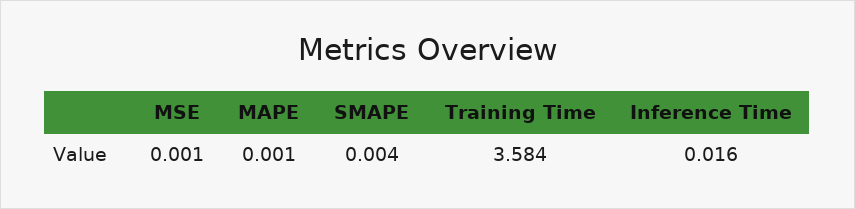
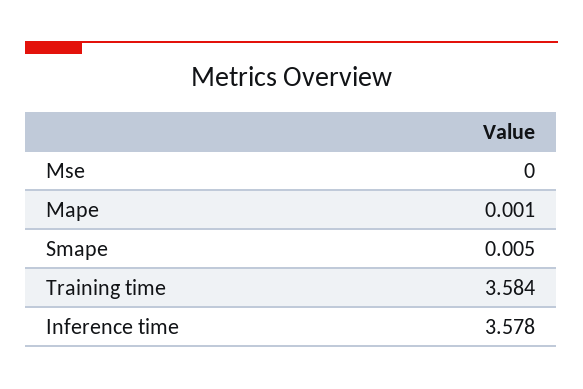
MSE: 0.001 -> 0
SMAPE: 0.004 -> 0.005
Inference Time: 0.016 -> 3.578

